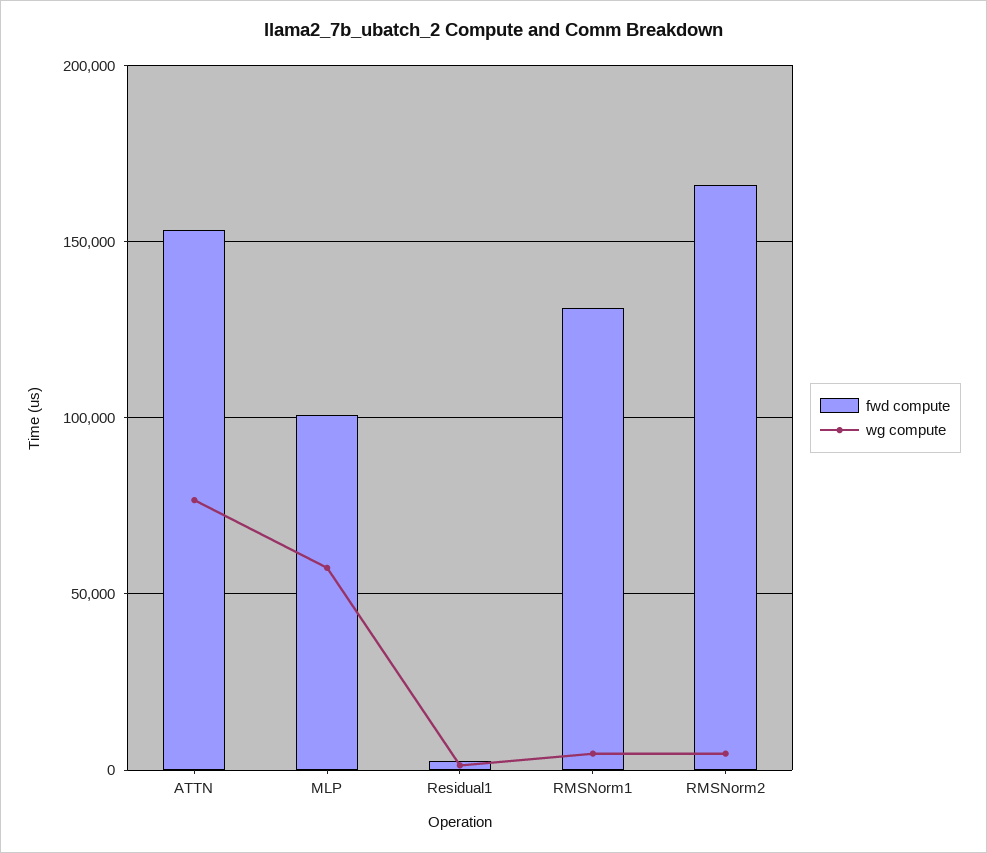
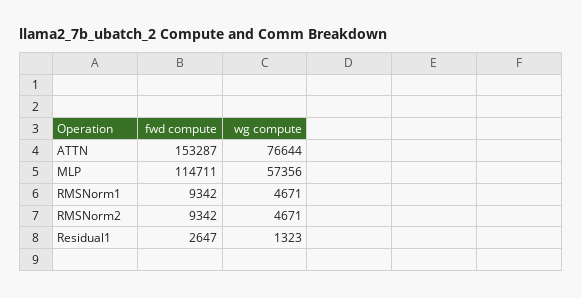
fwd compute, MLP: 100000 -> 114711
fwd compute, RMSNorm1: 130000 -> 9342
fwd compute, RMSNorm2: 165000 -> 9342

